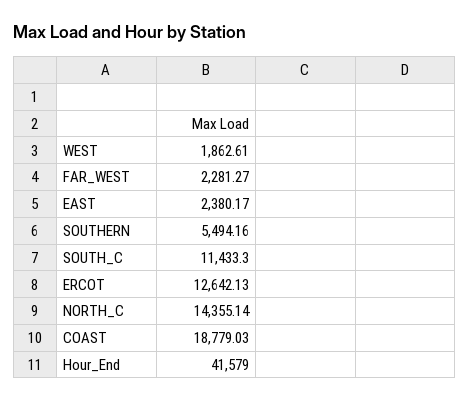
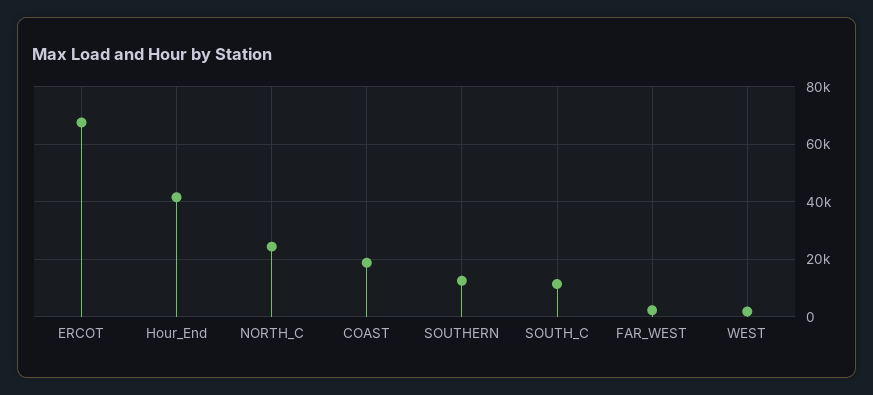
EAST: 2380.17 -> none
SOUTHERN: 5494.16 -> 12500
ERCOT: 12642.13 -> 67500
NORTH_C: 14355.14 -> 25000

